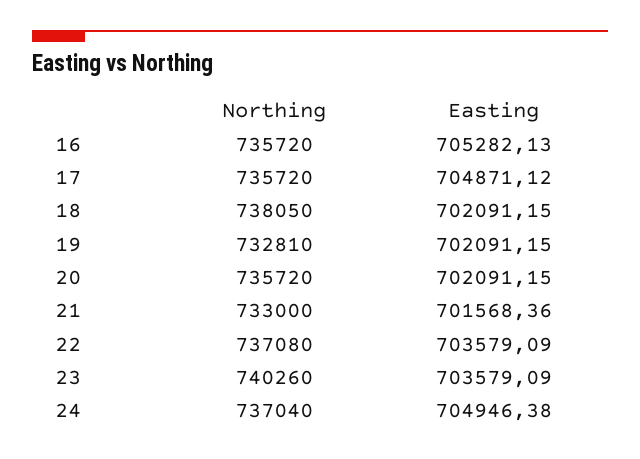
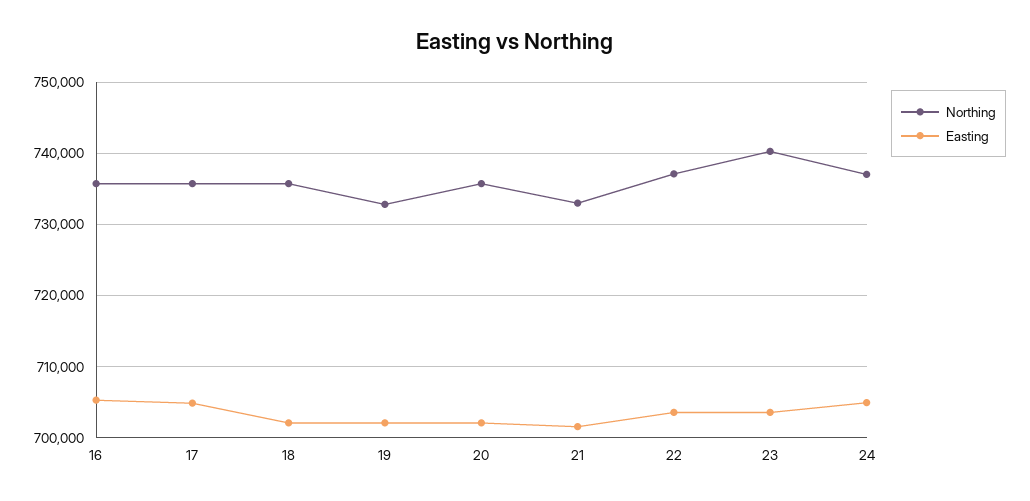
Northing, 18: 738050 -> 736000

